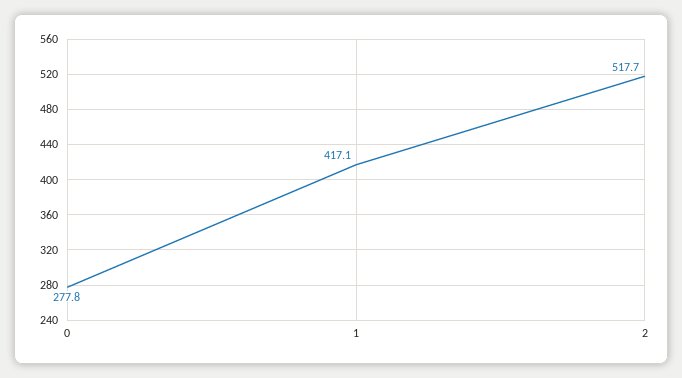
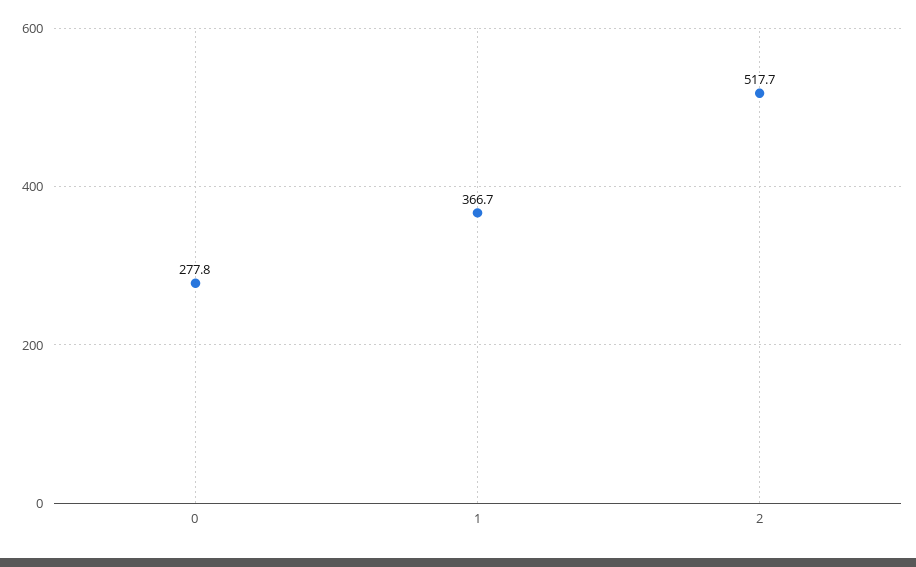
1: 417.1 -> 366.7

